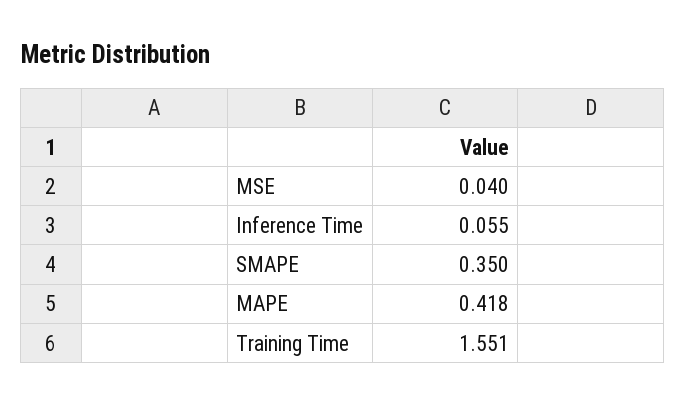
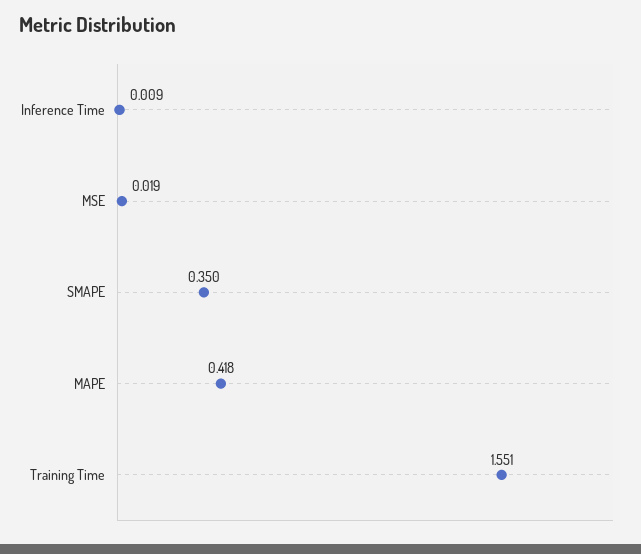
MSE: 0.04 -> 0.019
Inference Time: 0.055 -> 0.009

